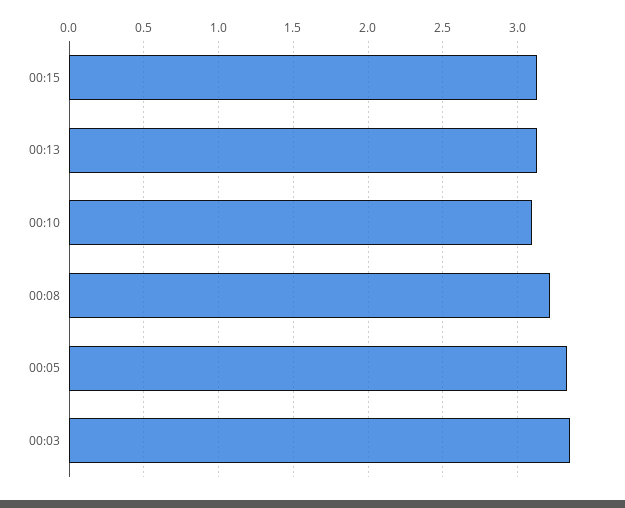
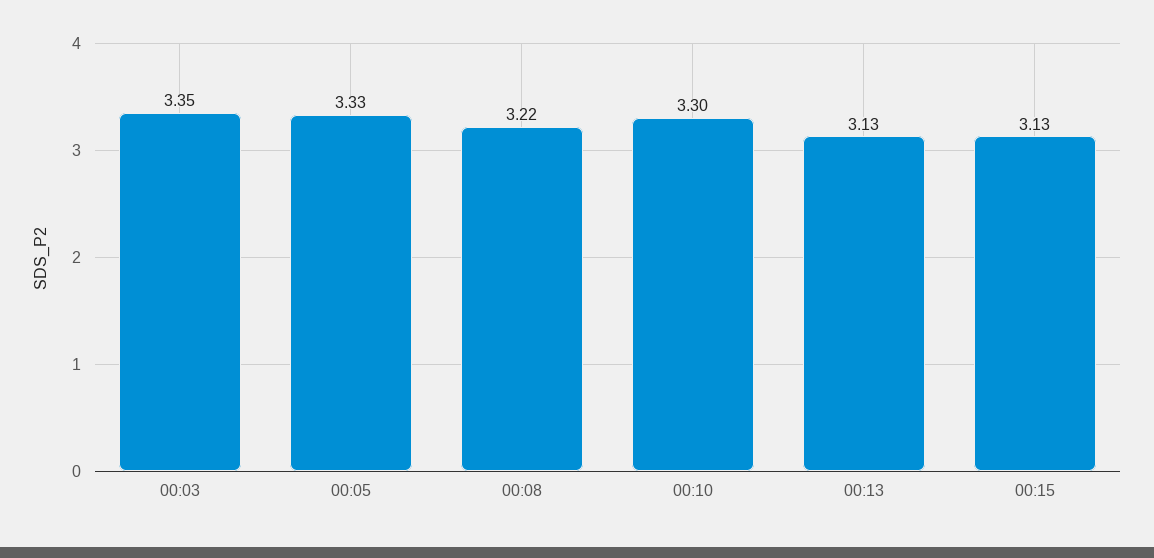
00:10: 3.1 -> 3.3

